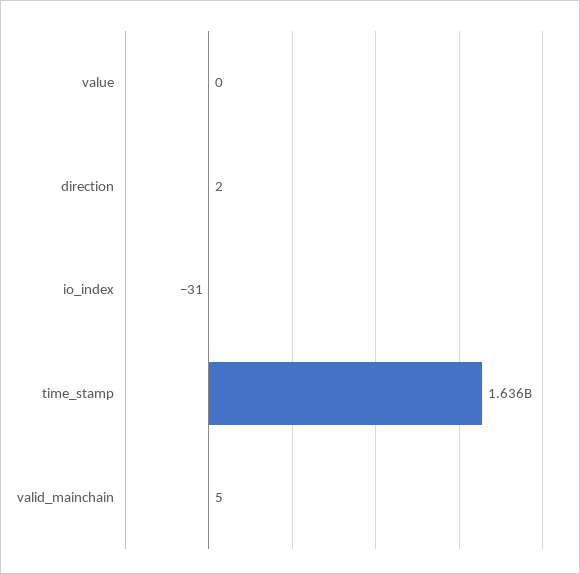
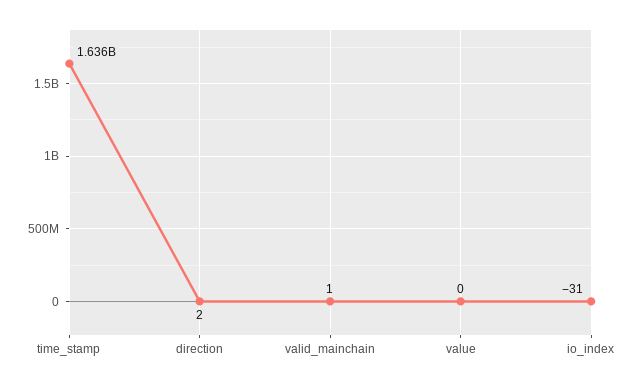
valid_mainchain: 5 -> 1

